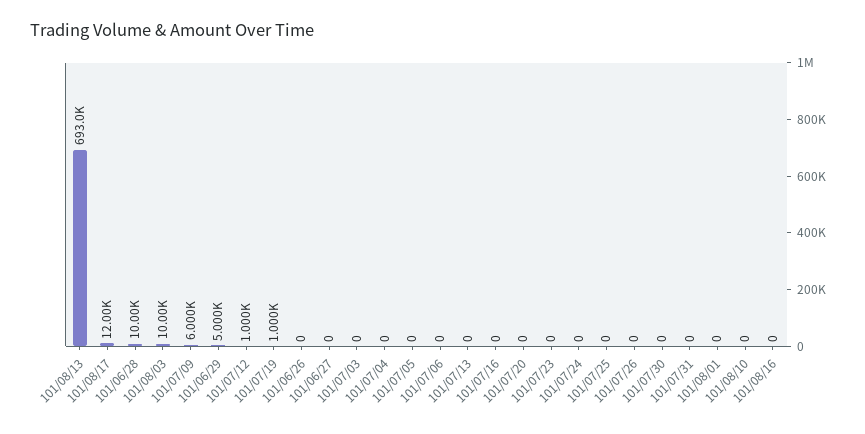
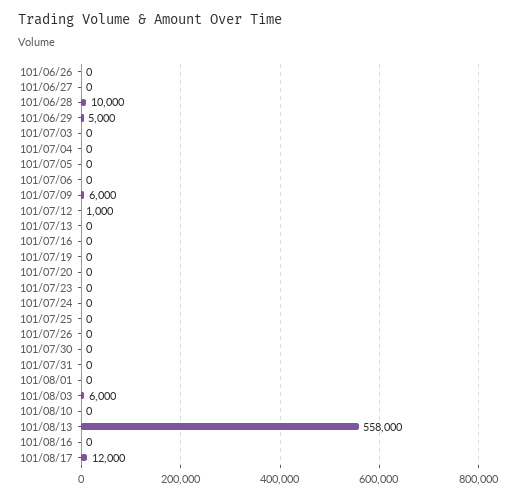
101/08/13: 693000 -> 558000
101/08/03: 10000 -> 6000
101/07/19: 1000 -> 0

